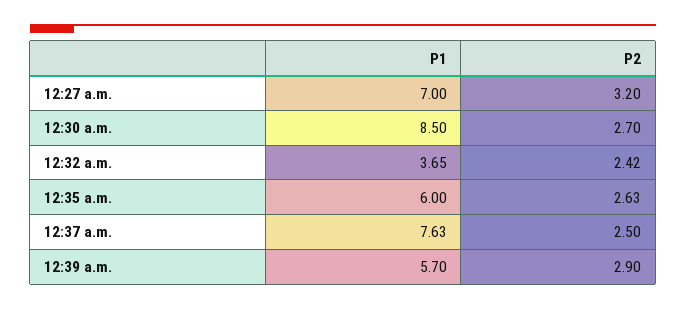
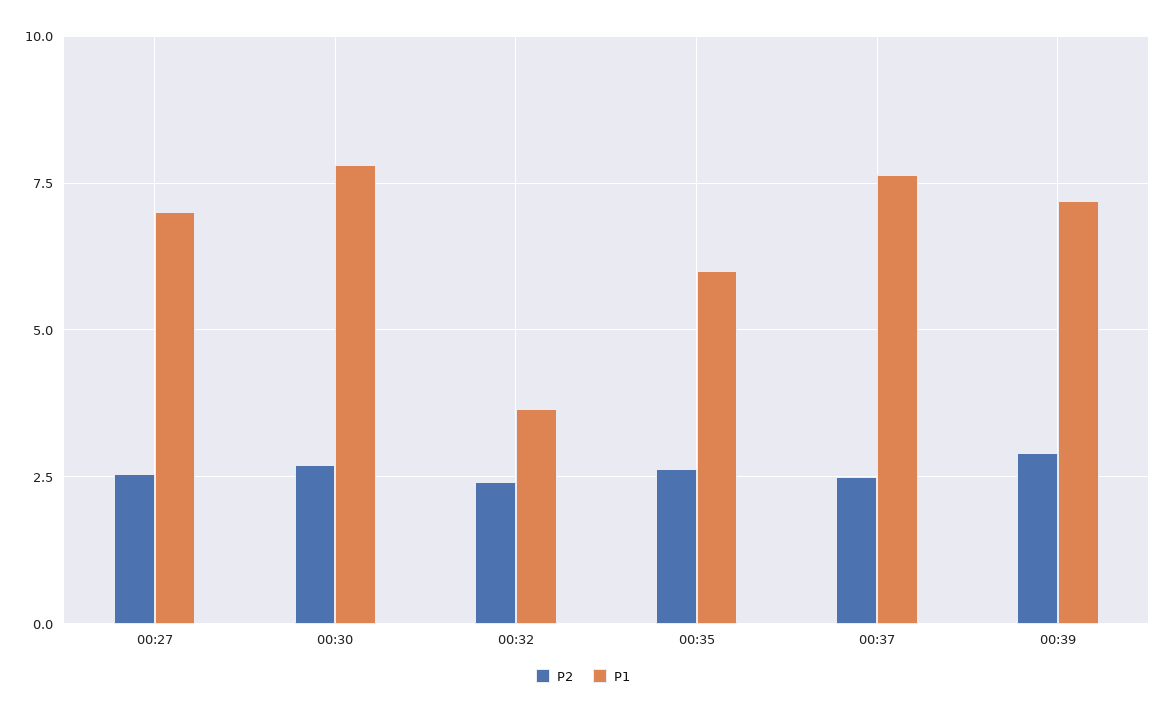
P2, 12:27 a.m.: 3.2 -> 2.5
P1, 12:30 a.m.: 8.5 -> 7.75
P1, 12:39 a.m.: 5.7 -> 7.25

